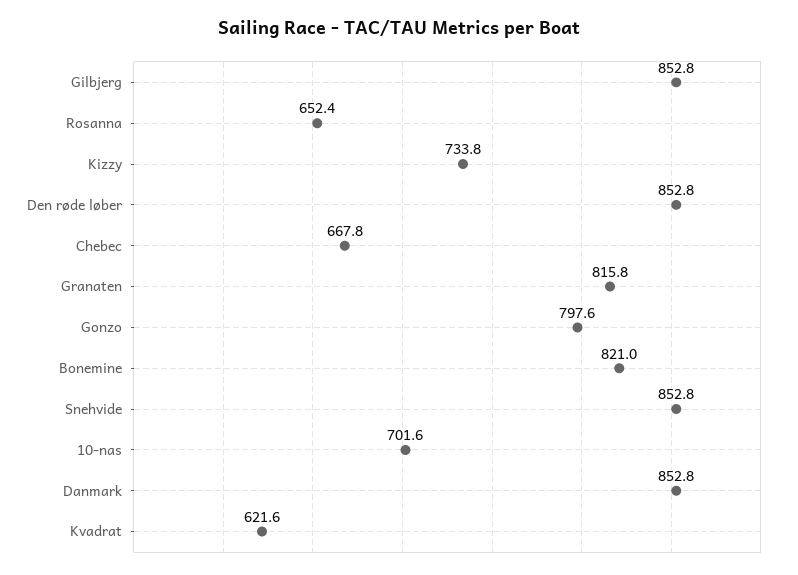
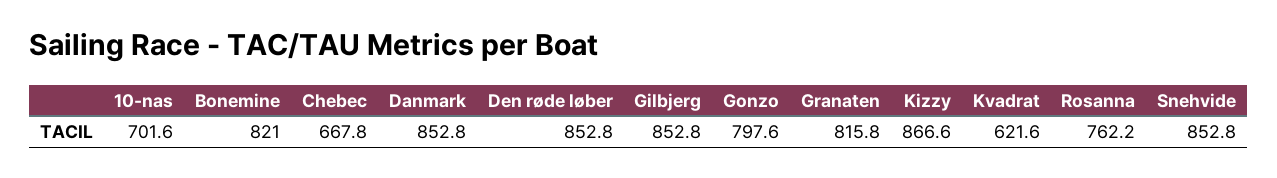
Rosanna: 652.4 -> 762.2
Kizzy: 733.8 -> 866.6

